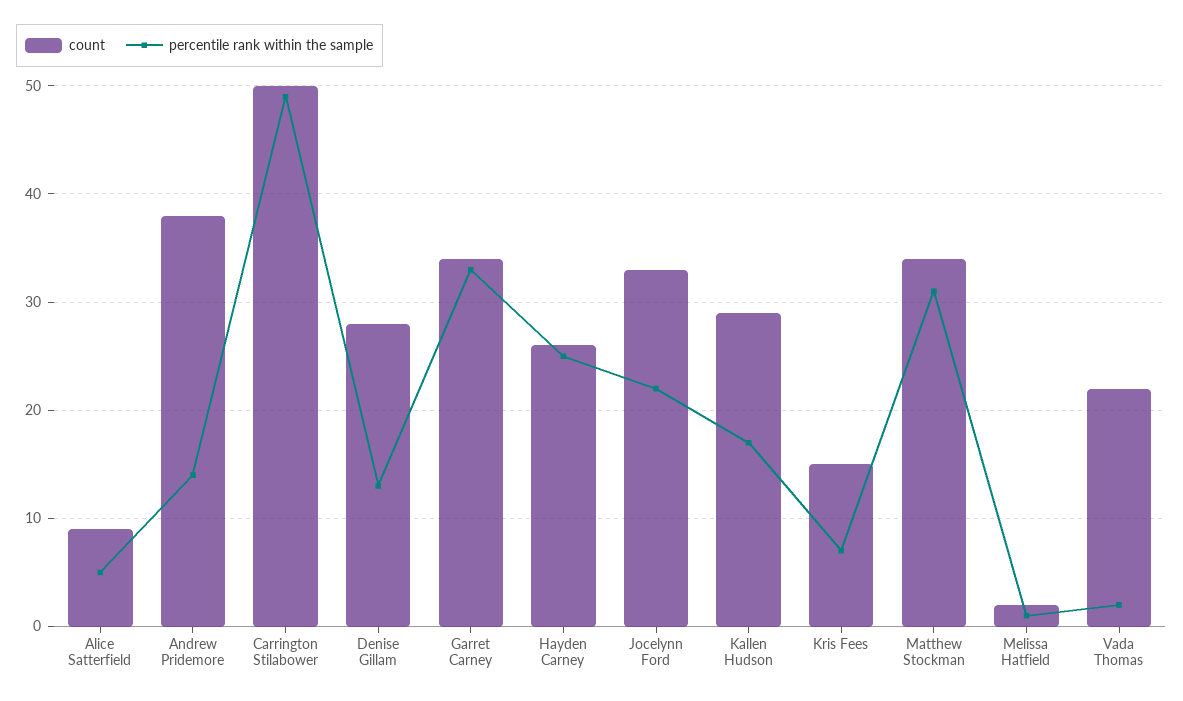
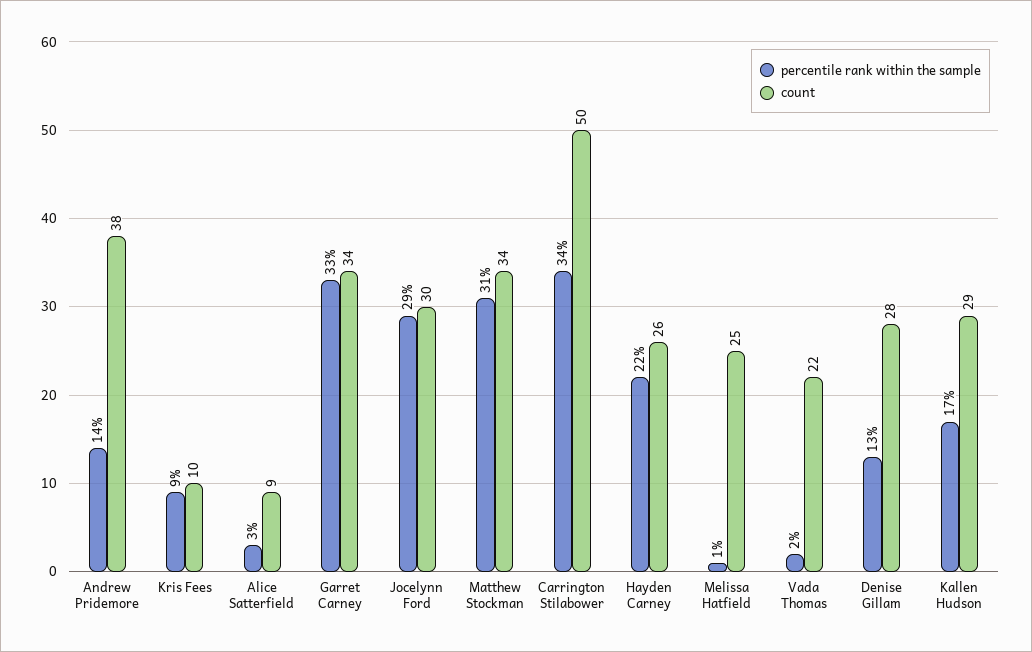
percentile rank within the sample, Alice Satterfield: 5 -> 3
percentile rank within the sample, Carrington Stilabower: 49 -> 34
percentile rank within the sample, Hayden Carney: 25 -> 22
count, Jocelynn Ford: 33 -> 30
percentile rank within the sample, Jocelynn Ford: 22 -> 29
count, Kris Fees: 15 -> 10
percentile rank within the sample, Kris Fees: 7 -> 9
count, Melissa Hatfield: 2 -> 25

